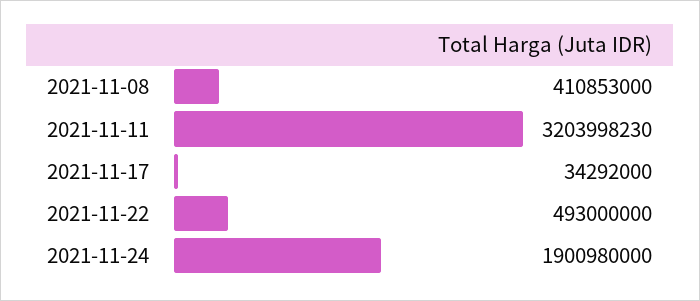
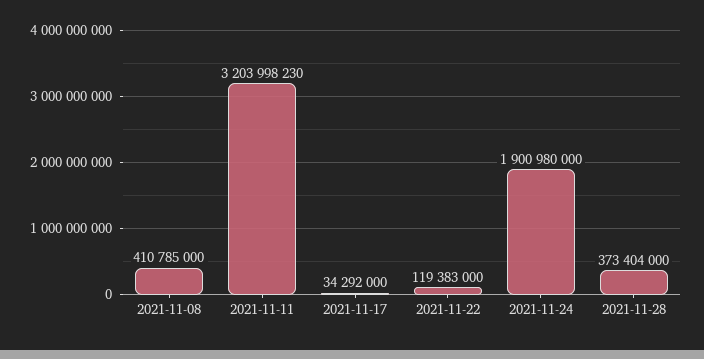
2021-11-08: 410853000 -> 410785000
2021-11-22: 493000000 -> 119383000
2021-11-28: none -> 373404000

